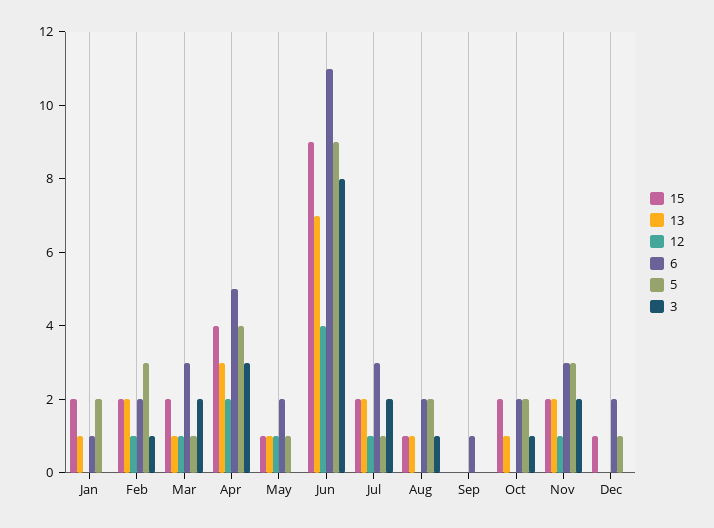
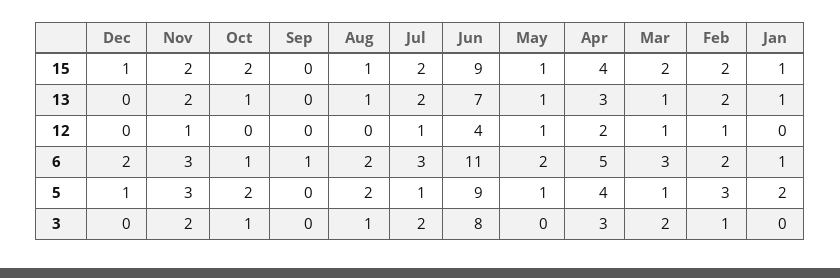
15, Jan: 2 -> 1
6, Oct: 2 -> 1

